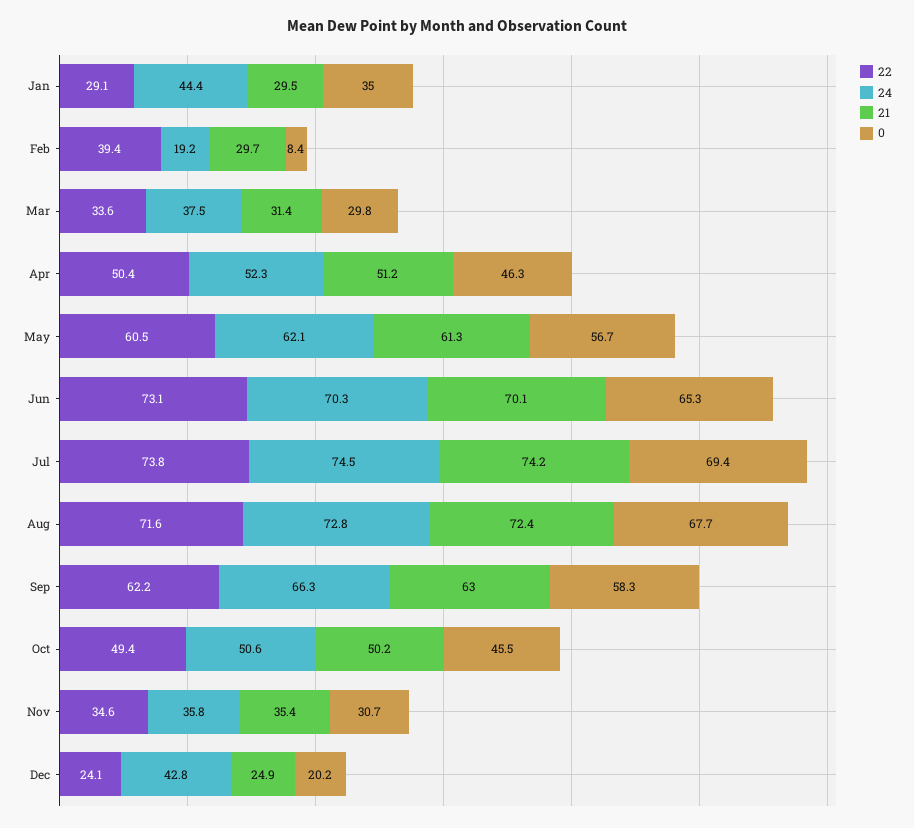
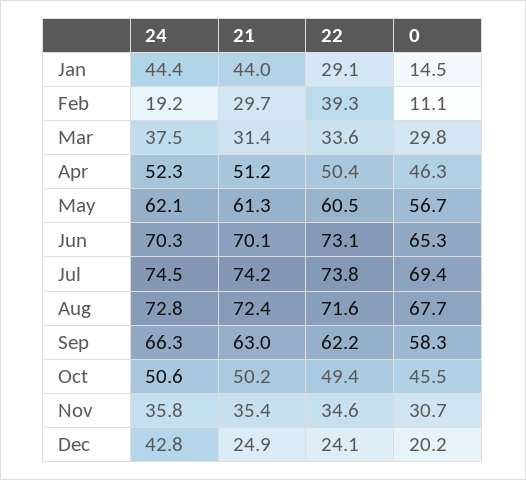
21, Jan: 29.5 -> 44
0, Jan: 35 -> 14.5
22, Feb: 39.4 -> 39.3
0, Feb: 8.4 -> 11.1

